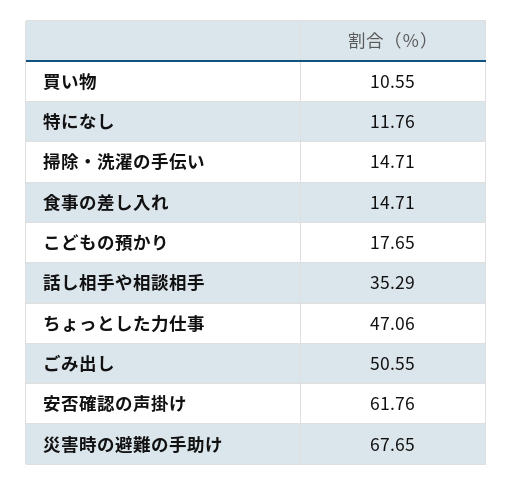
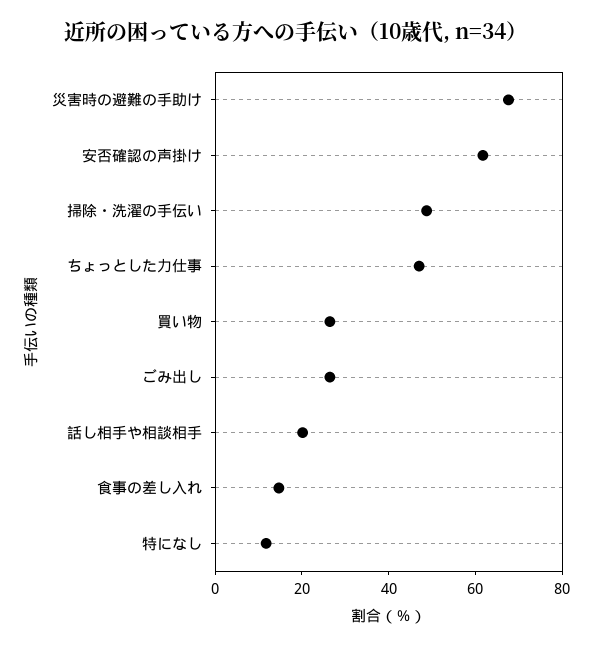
買い物: 10.55 -> 25
掃除・洗濯の手伝い: 14.71 -> 50
こどもの預かり: 17.65 -> none
話し相手や相談相手: 35.29 -> 20
ごみ出し: 50.55 -> 25

